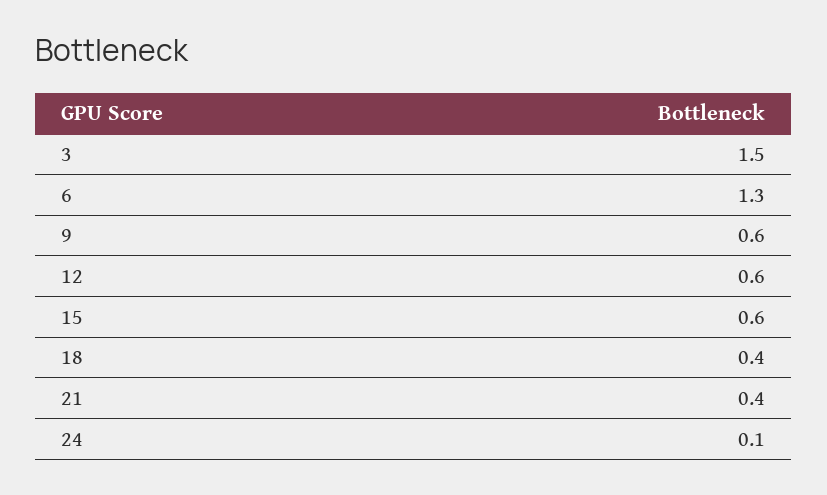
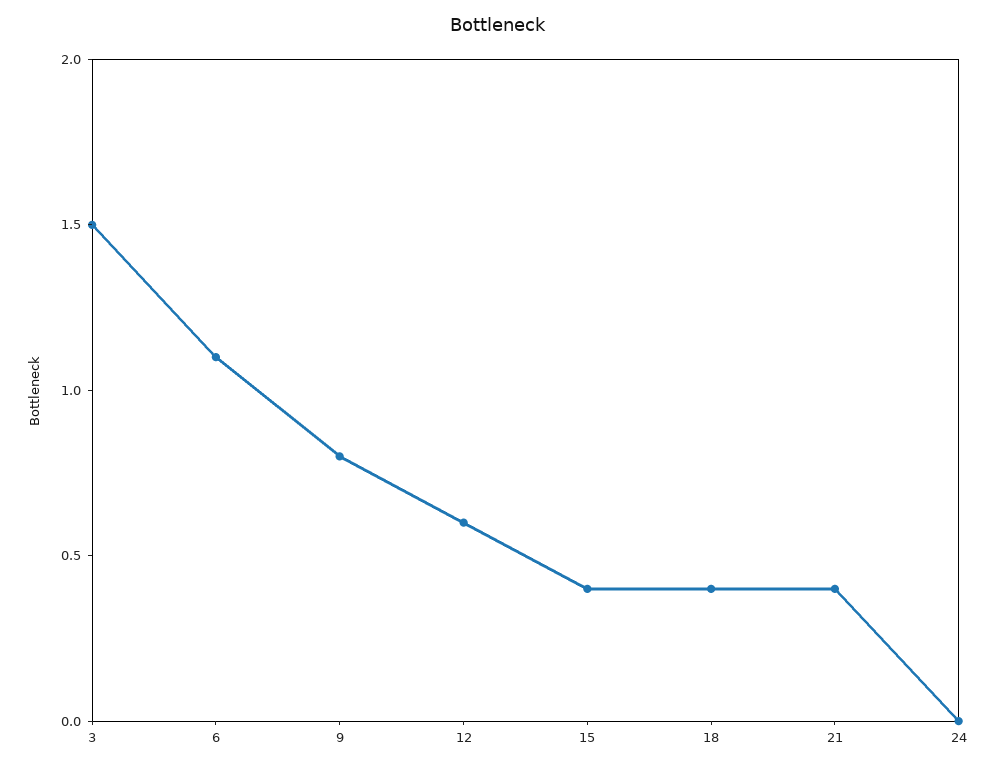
6: 1.3 -> 1.1
9: 0.6 -> 0.8
15: 0.6 -> 0.4
24: 0.1 -> 0

